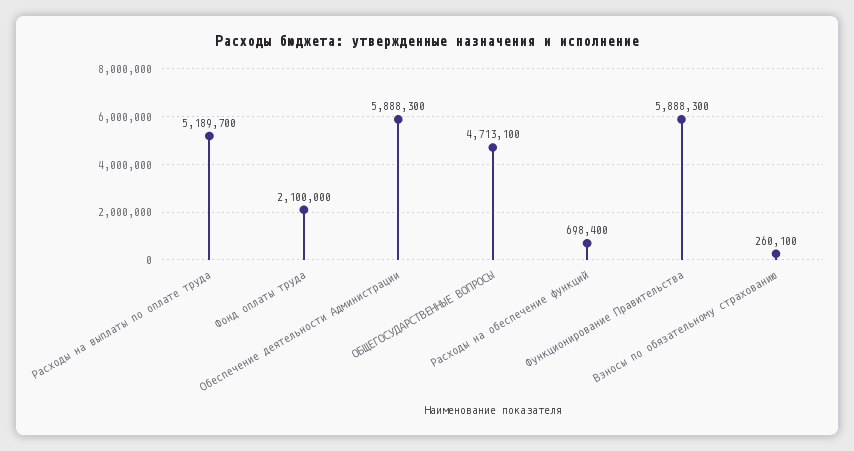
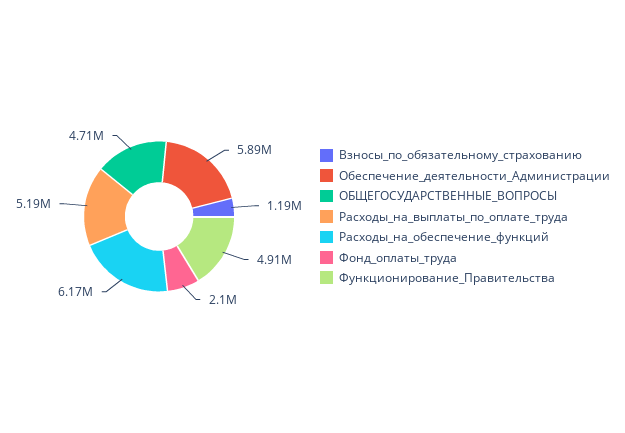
Расходы на обеспечение функций: 698400 -> 6170000
Функционирование Правительства: 5888300 -> 4910000
Взносы по обязательному страхованию: 260100 -> 1190000

